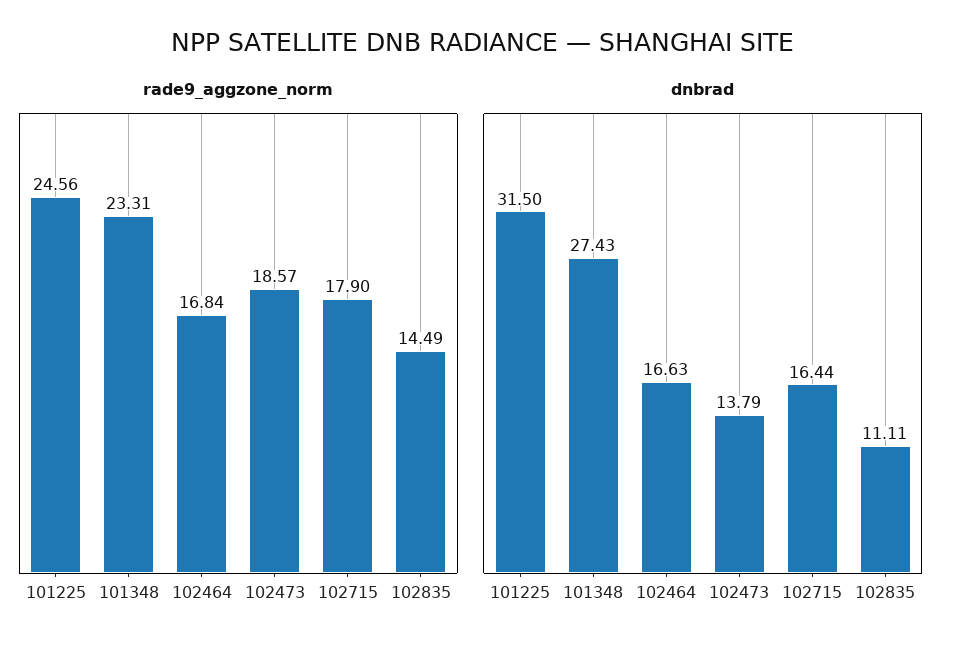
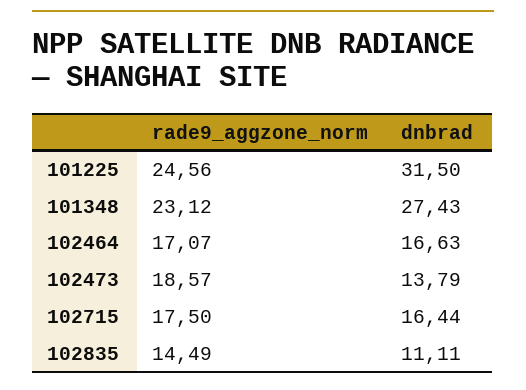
rade9_aggzone_norm, 101348: 23.31 -> 23.12
rade9_aggzone_norm, 102464: 16.84 -> 17.07
rade9_aggzone_norm, 102715: 17.9 -> 17.5

